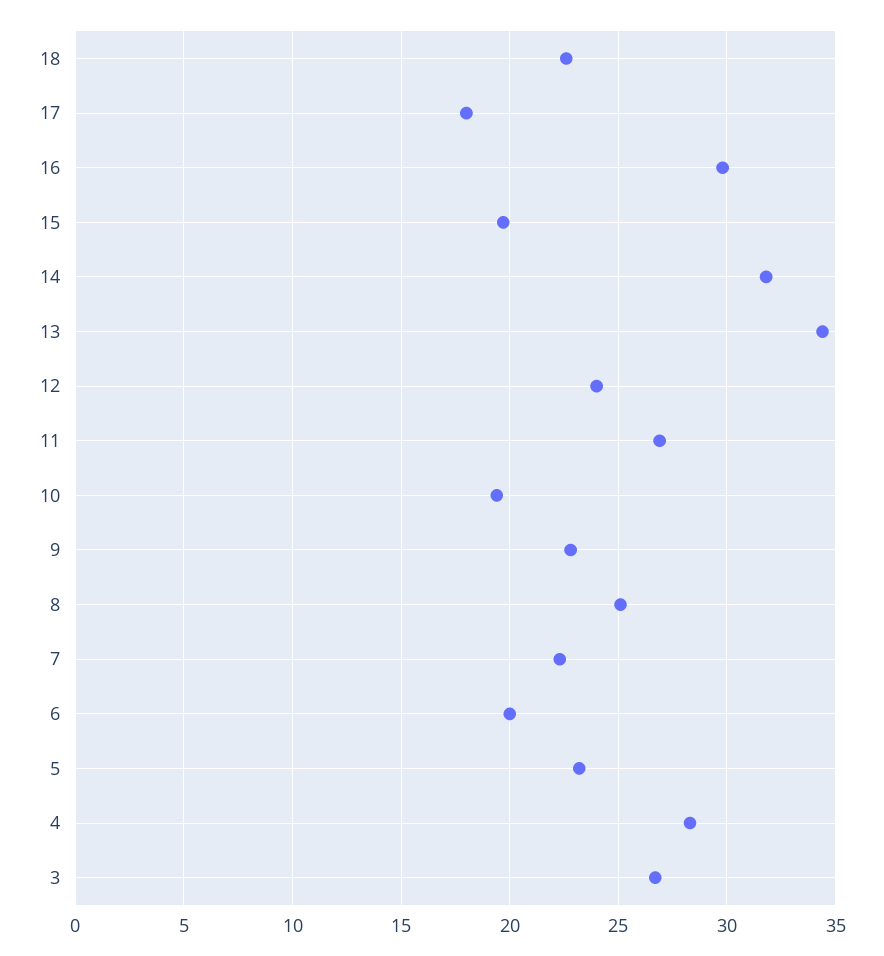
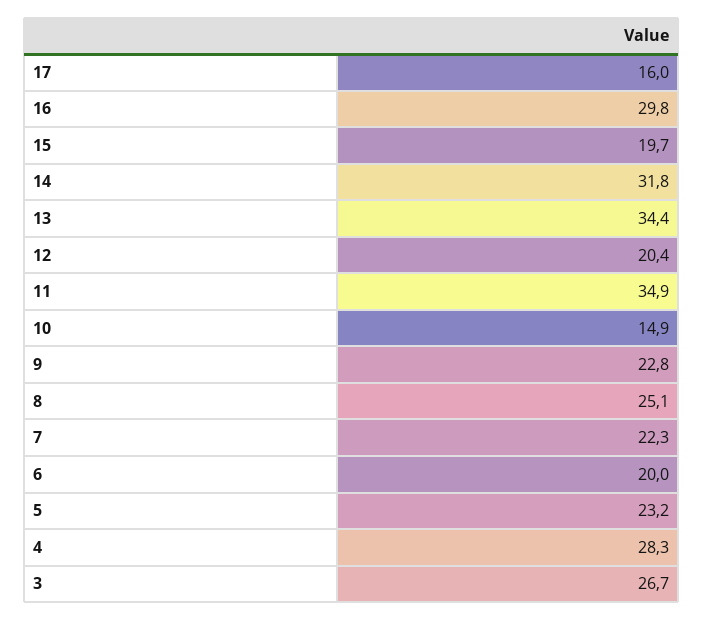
18: 22.5 -> none
17: 18 -> 16
12: 24 -> 20.4
11: 27 -> 34.9
10: 19.5 -> 14.9

